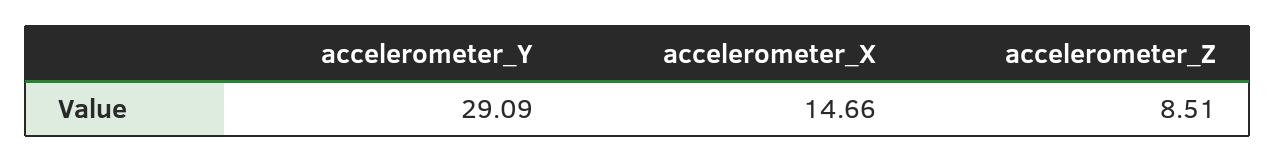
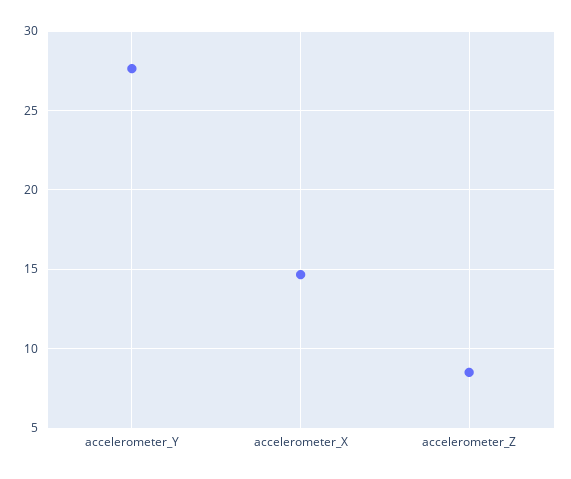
accelerometer_Y: 29.09 -> 27.5

